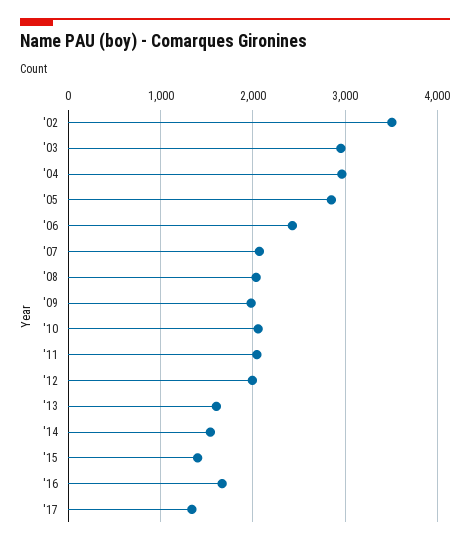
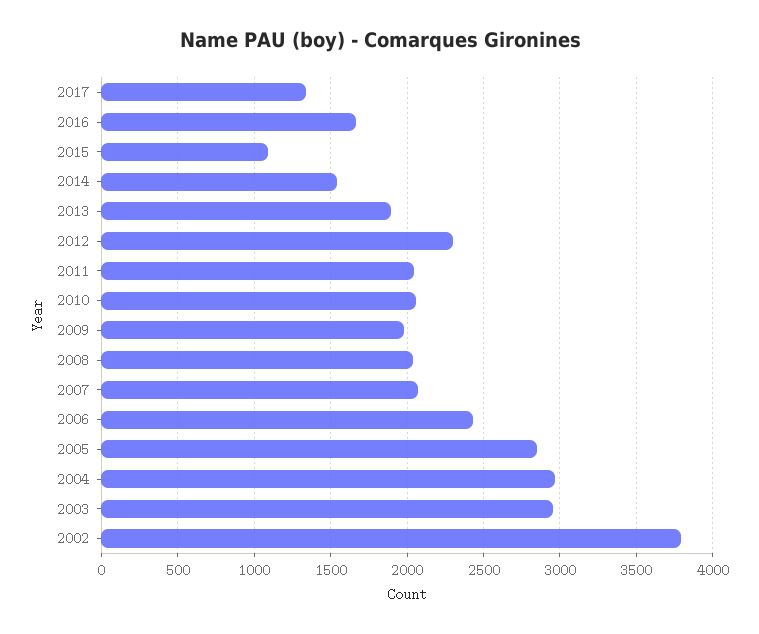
'02: 3500 -> 3800
'12: 2000 -> 2300
'13: 1600 -> 1900
'15: 1400 -> 1100

